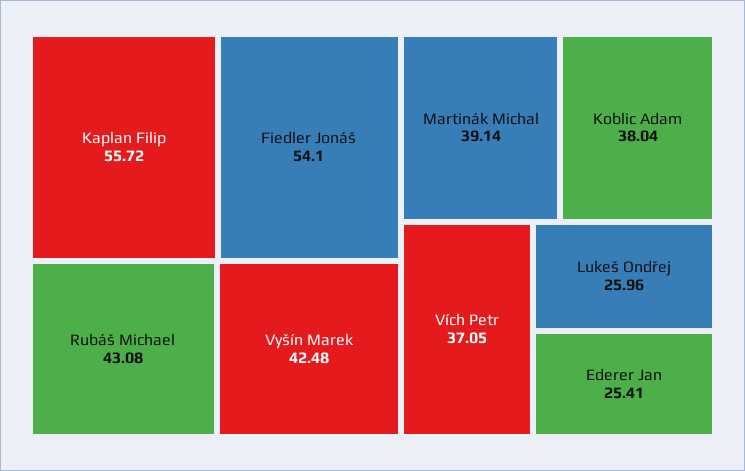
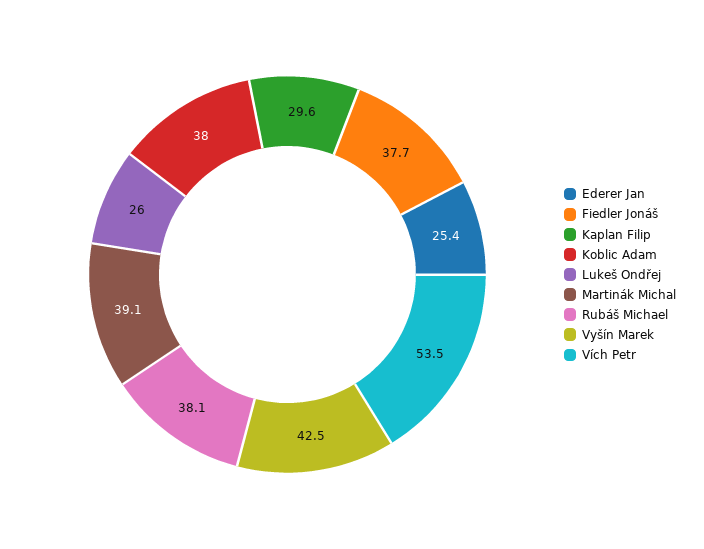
Kaplan Filip: 55.72 -> 29.6
Fiedler Jonáš: 54.1 -> 37.7
Rubáš Michael: 43.08 -> 38.1
Vích Petr: 37.05 -> 53.5

